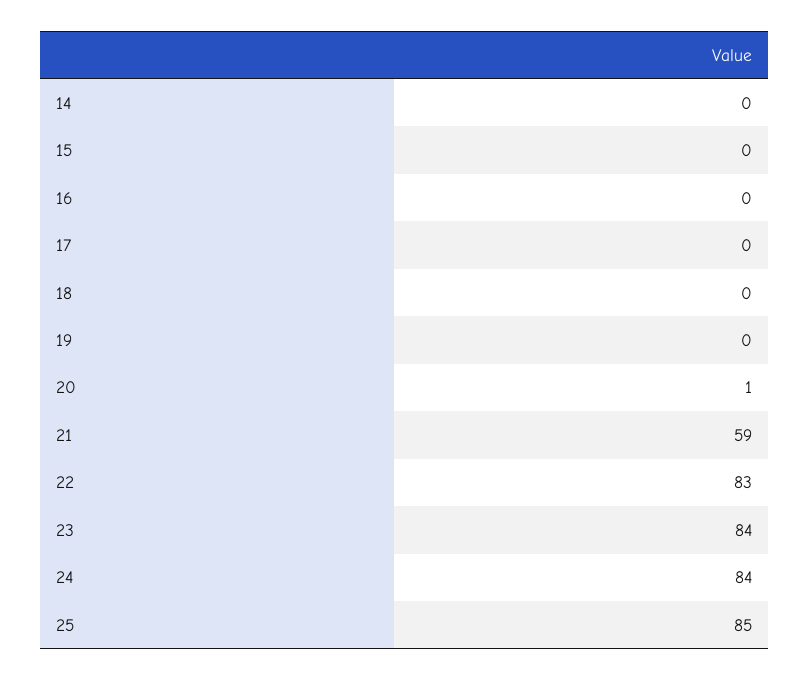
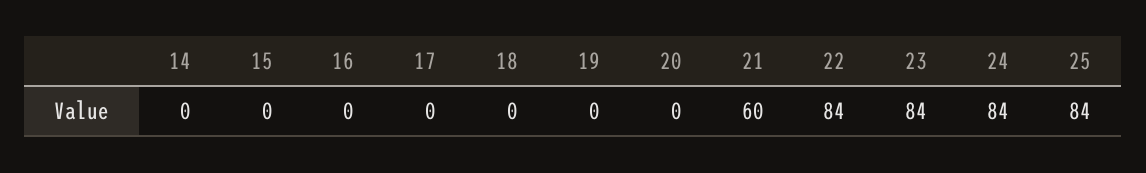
20: 1 -> 0
21: 59 -> 60
22: 83 -> 84
25: 85 -> 84

